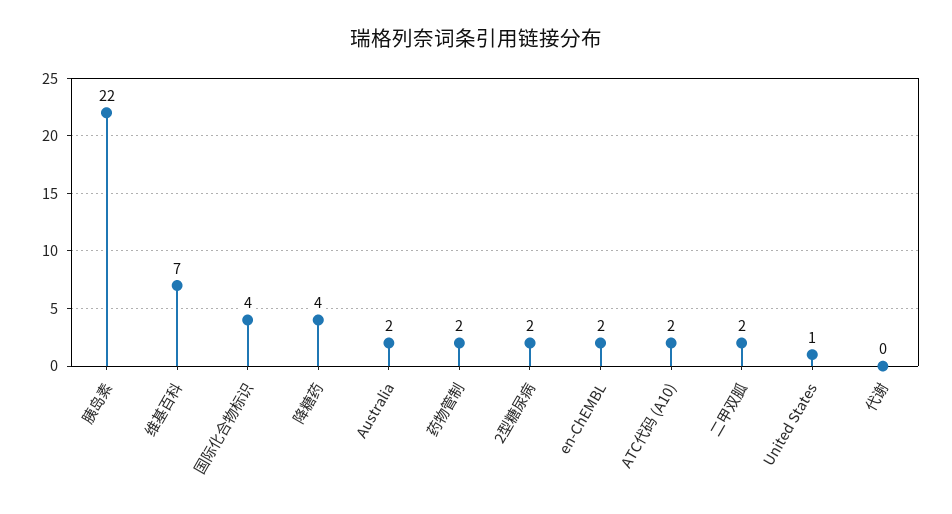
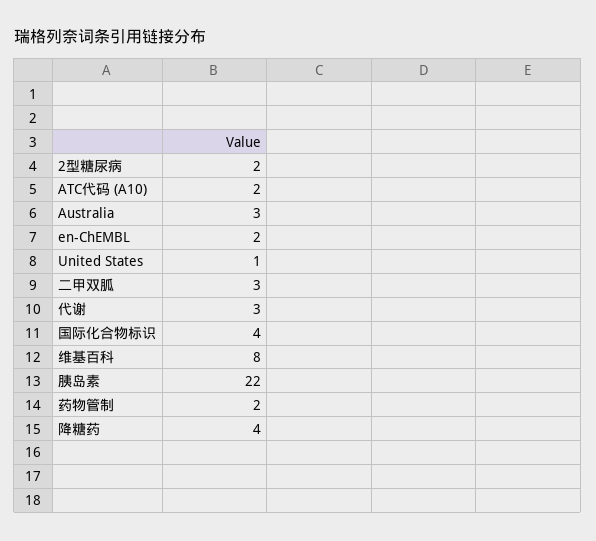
维基百科: 7 -> 8
Australia: 2 -> 3
二甲双胍: 2 -> 3
代谢: 0 -> 3

